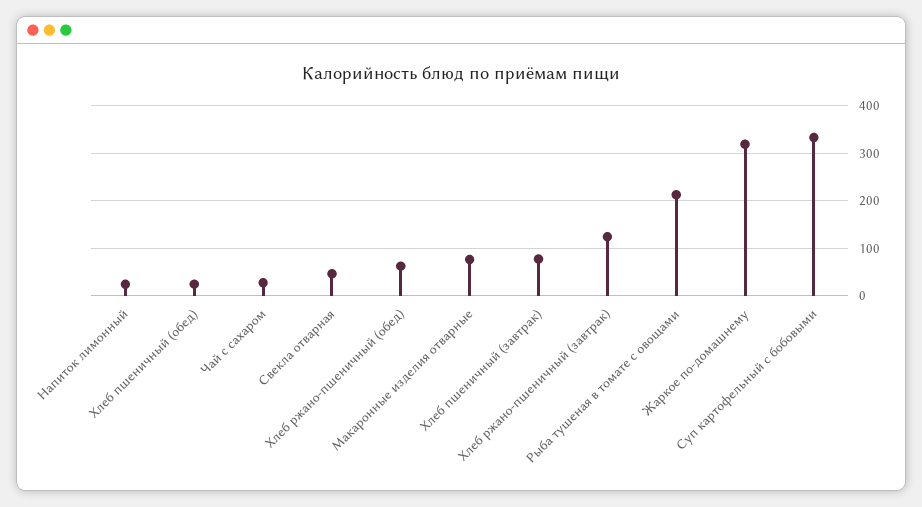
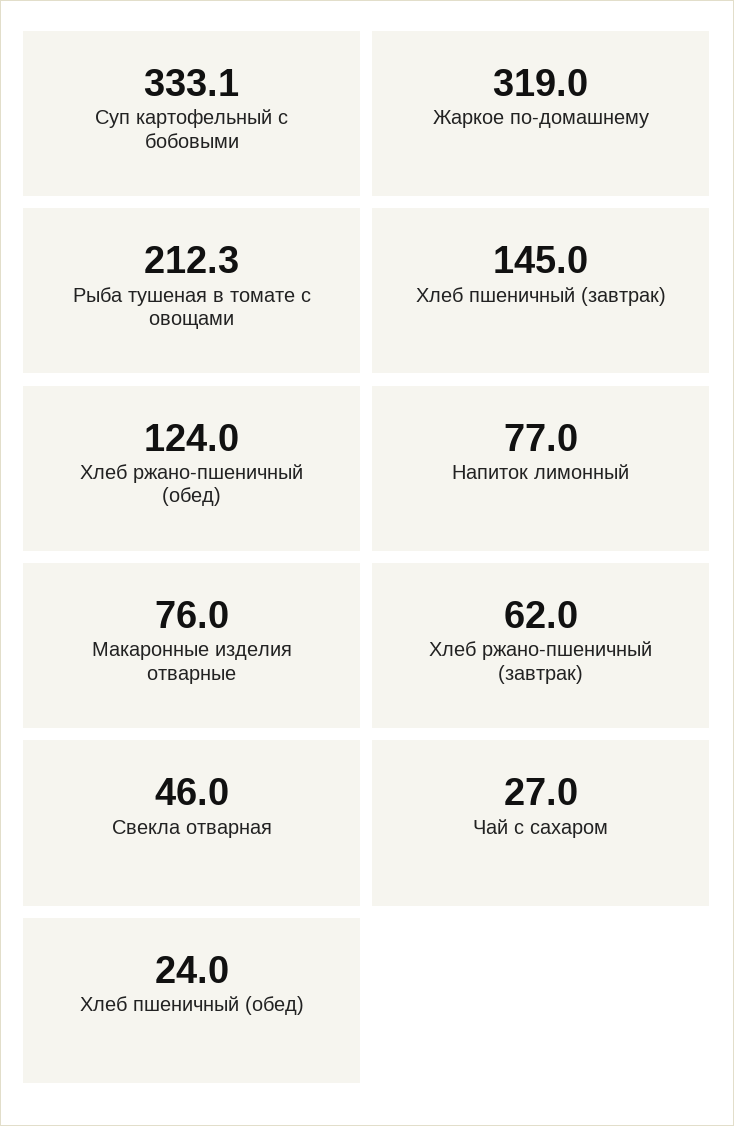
Напиток лимонный: 20 -> 77
Хлеб ржано-пшеничный (обед): 60 -> 124
Хлеб пшеничный (завтрак): 80 -> 145
Хлеб ржано-пшеничный (завтрак): 120 -> 62

